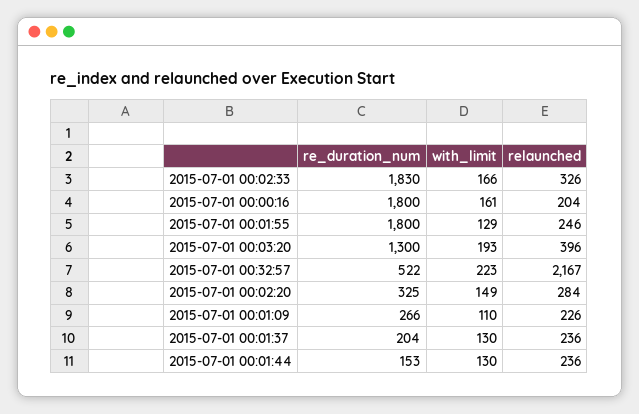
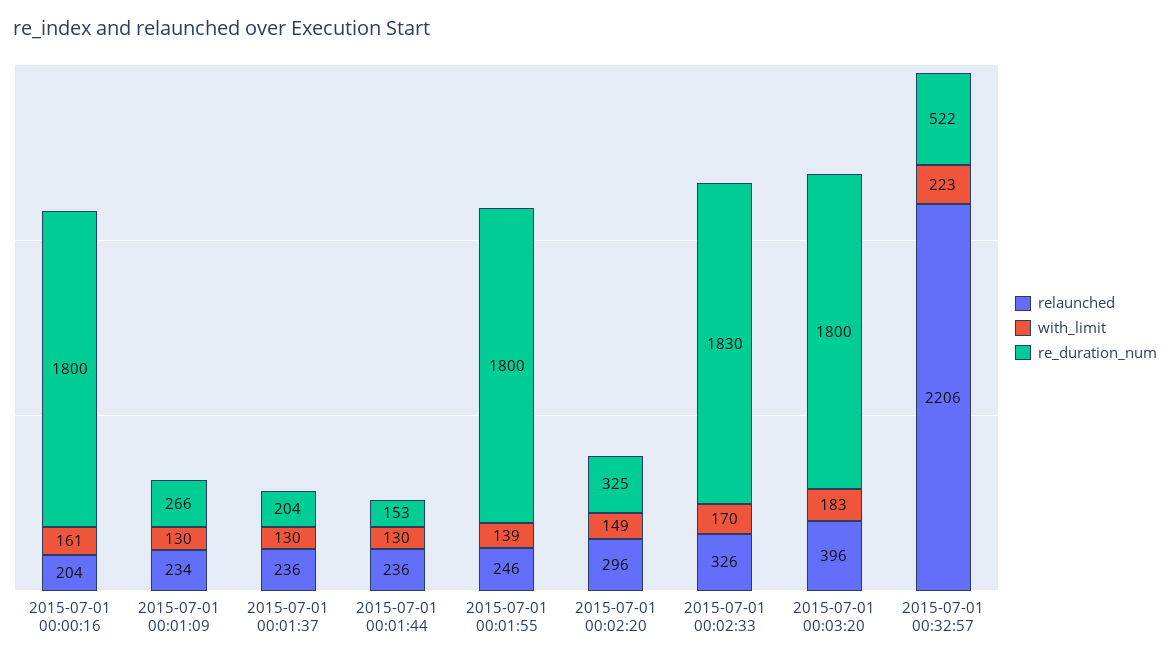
with_limit, 2015-07-01 00:02:33: 166 -> 170
with_limit, 2015-07-01 00:01:55: 129 -> 139
re_duration_num, 2015-07-01 00:03:20: 1300 -> 1800
with_limit, 2015-07-01 00:03:20: 193 -> 183
relaunched, 2015-07-01 00:32:57: 2167 -> 2206
relaunched, 2015-07-01 00:02:20: 284 -> 296
with_limit, 2015-07-01 00:01:09: 110 -> 130
relaunched, 2015-07-01 00:01:09: 226 -> 234

